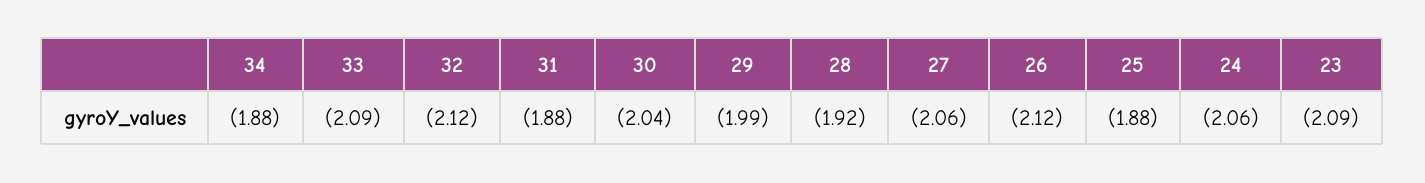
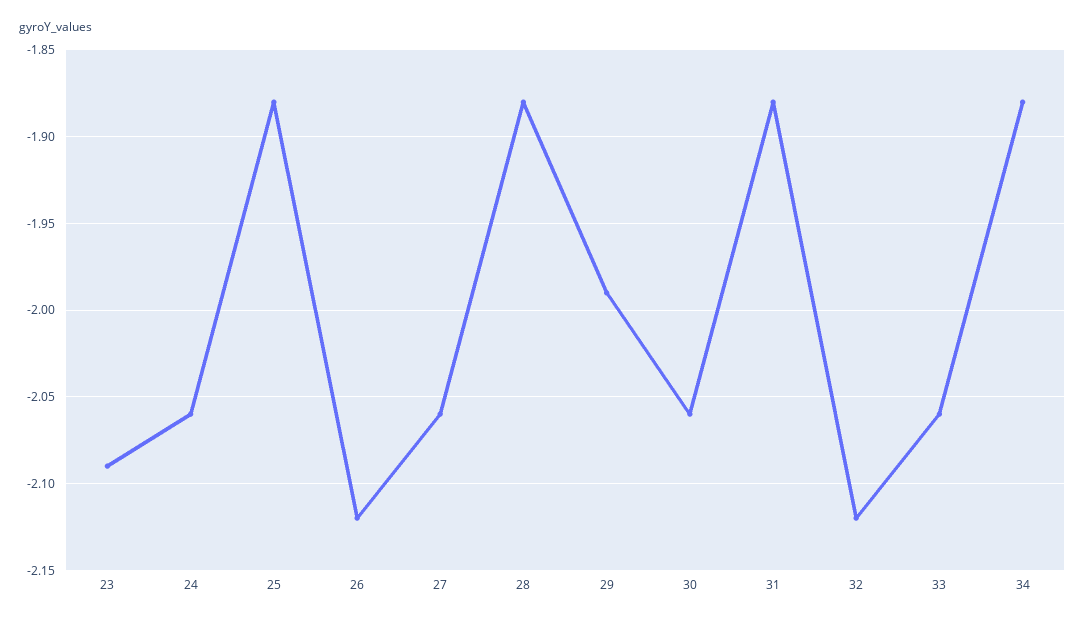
33: -2.09 -> -2.06
30: -2.04 -> -2.06
28: -1.92 -> -1.88

